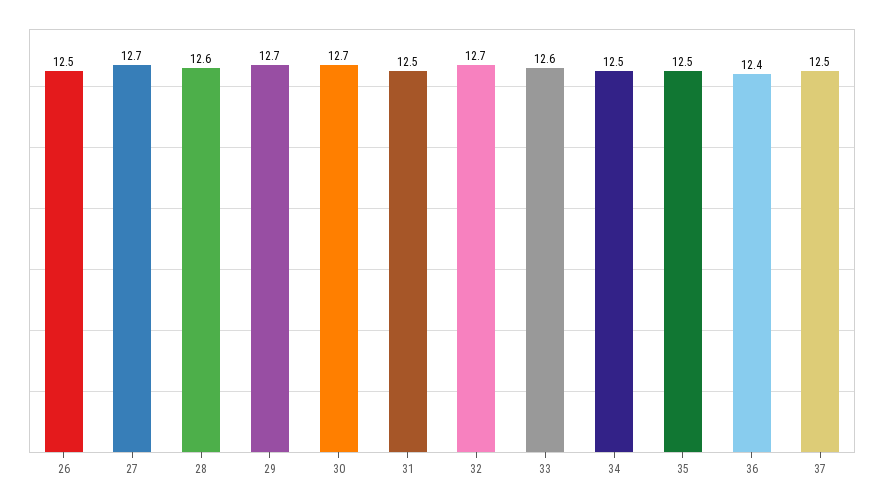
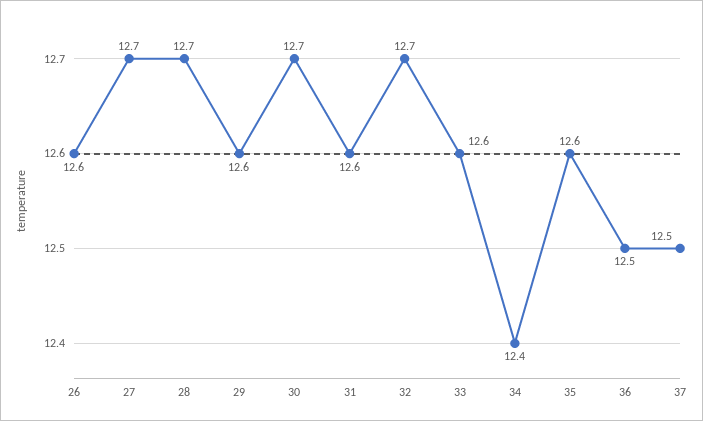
26: 12.5 -> 12.6
28: 12.6 -> 12.7
29: 12.7 -> 12.6
31: 12.5 -> 12.6
34: 12.5 -> 12.4
35: 12.5 -> 12.6
36: 12.4 -> 12.5

